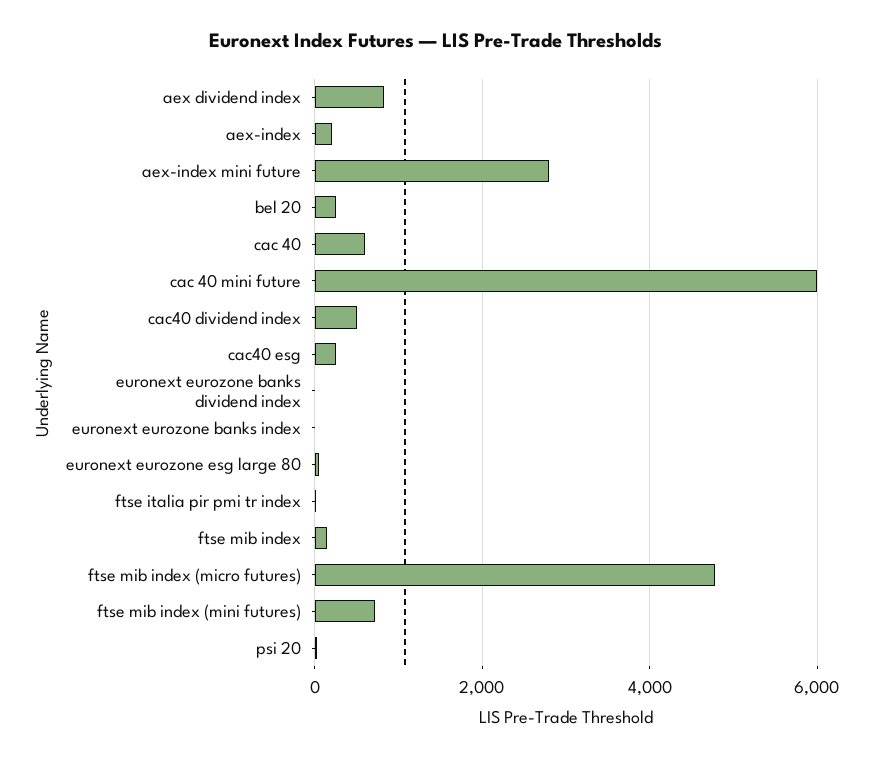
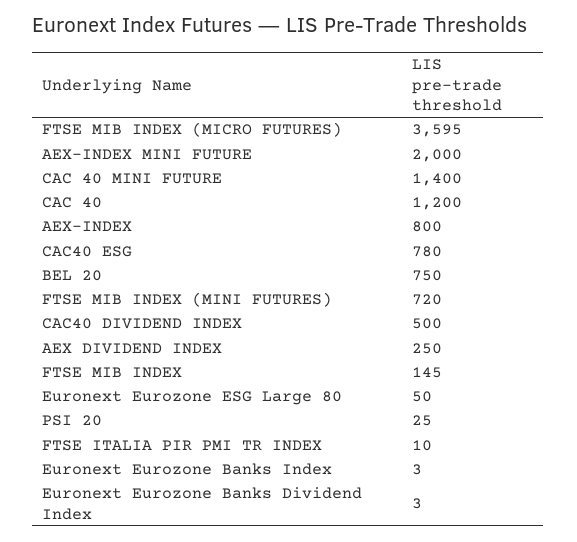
aex dividend index: 800 -> 250
aex-index: 200 -> 800
aex-index mini future: 2800 -> 2000
bel 20: 200 -> 750
cac 40: 600 -> 1200
cac 40 mini future: 6000 -> 1400
cac40 esg: 200 -> 780
ftse mib index (micro futures): 4800 -> 3595

